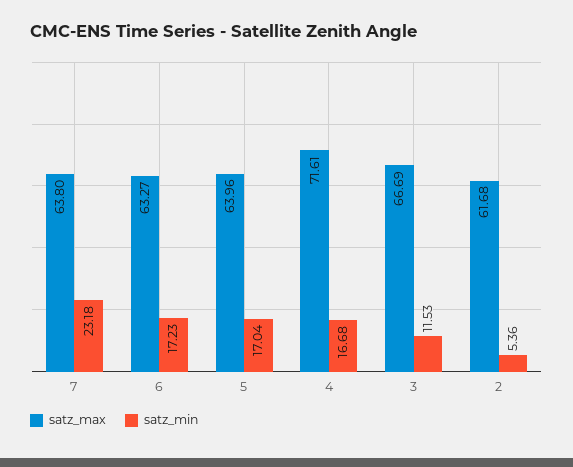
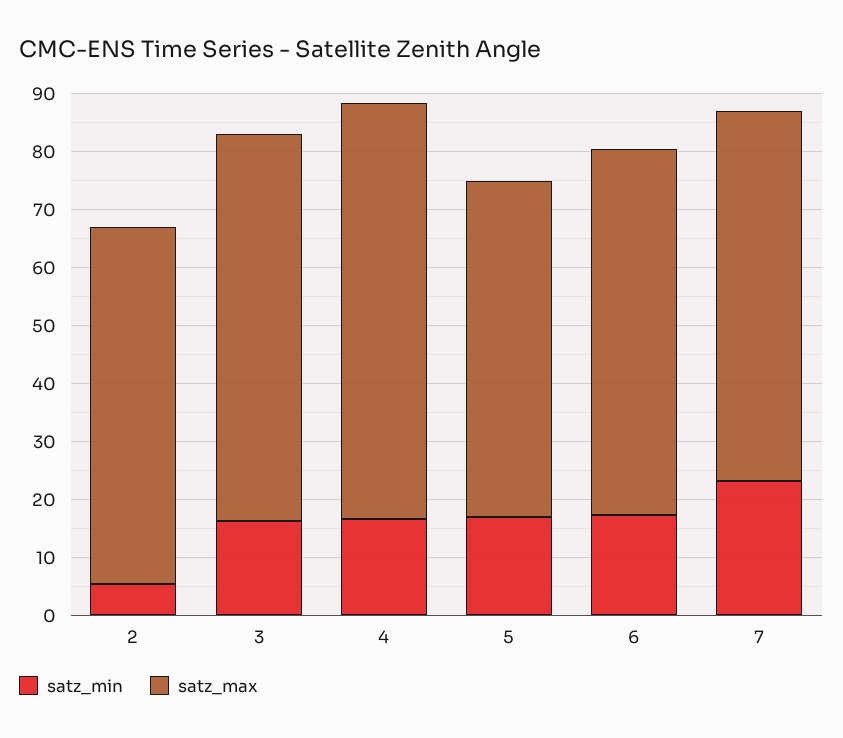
satz_max, 5: 63.96 -> 58
satz_min, 3: 11.53 -> 16

